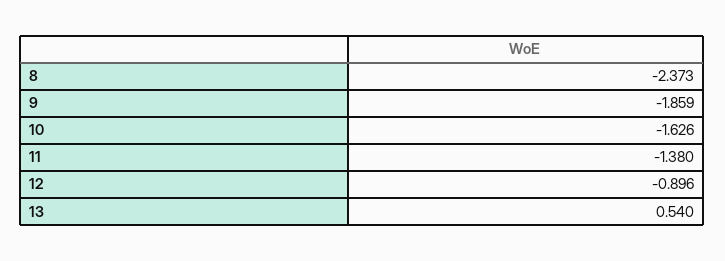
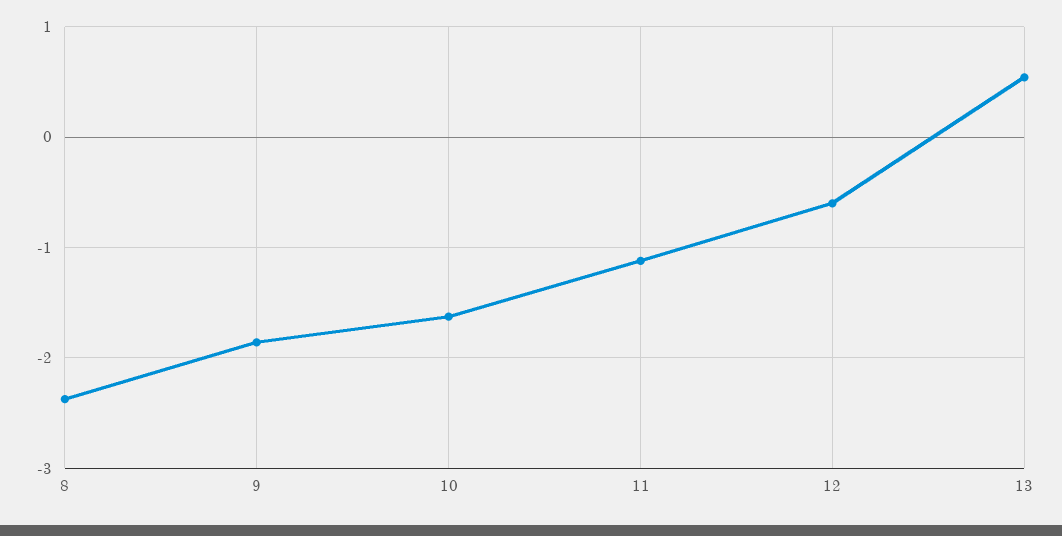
11: -1.38 -> -1.1
12: -0.896 -> -0.6

